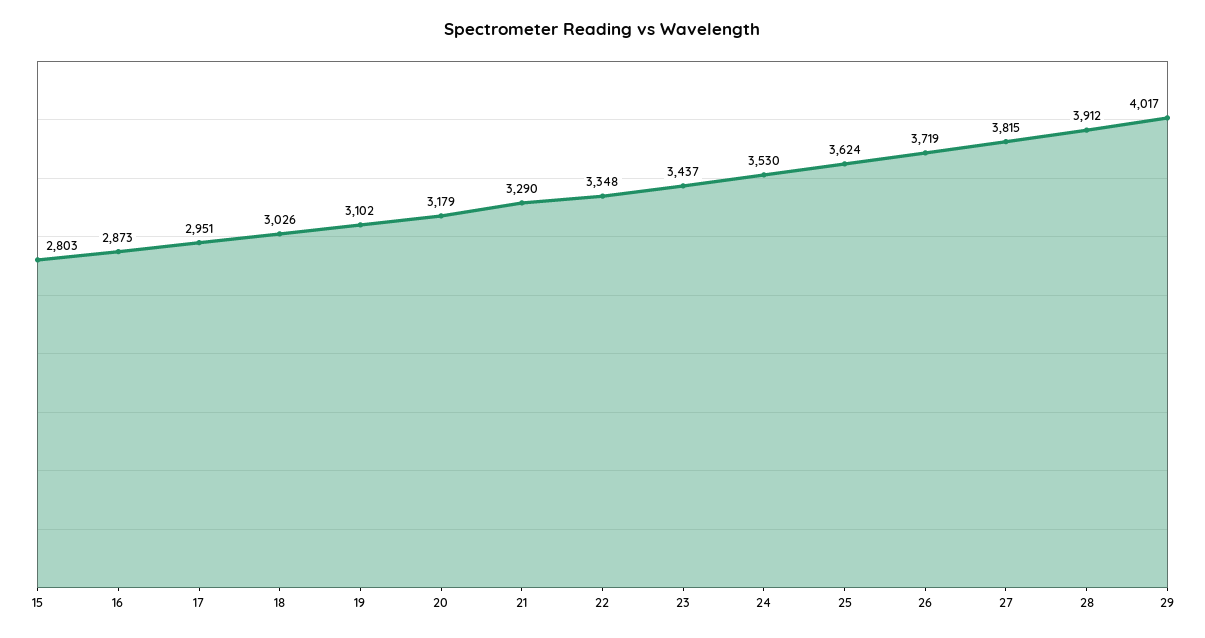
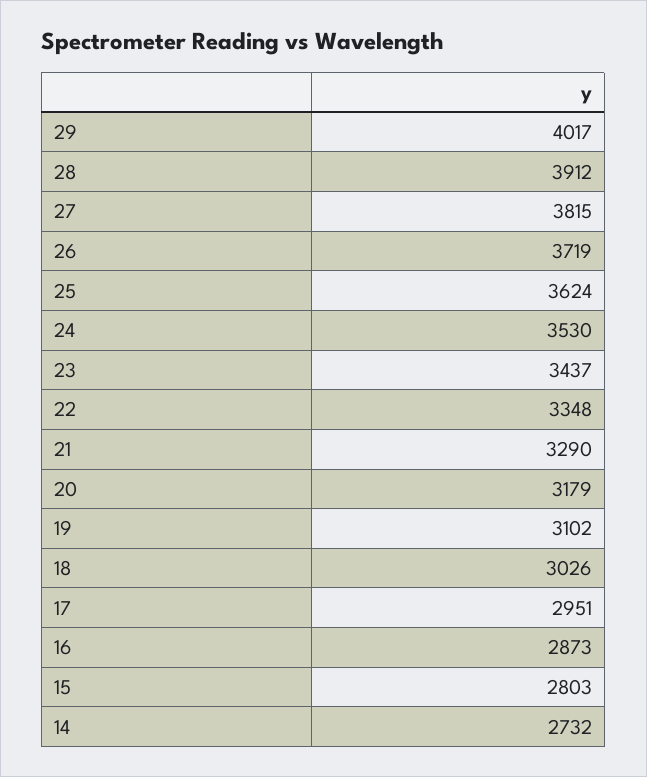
14: none -> 2732

